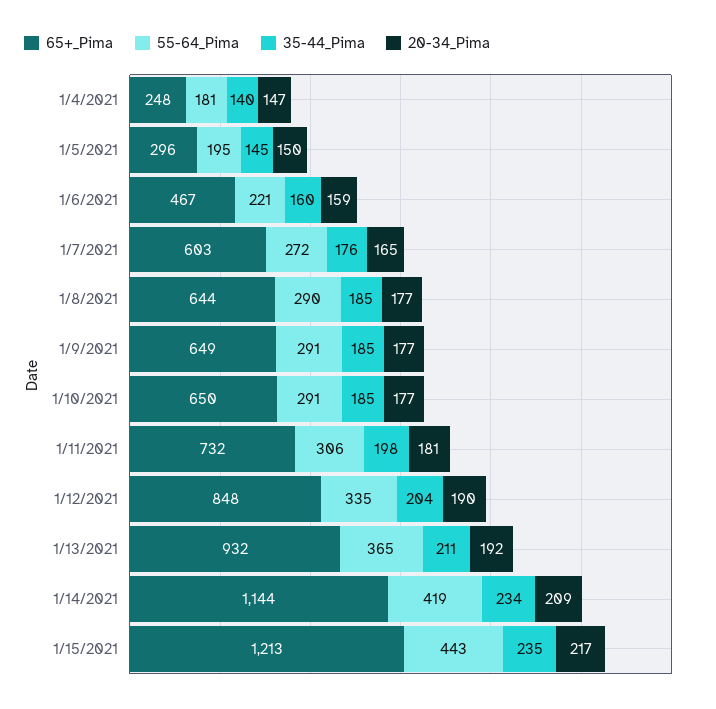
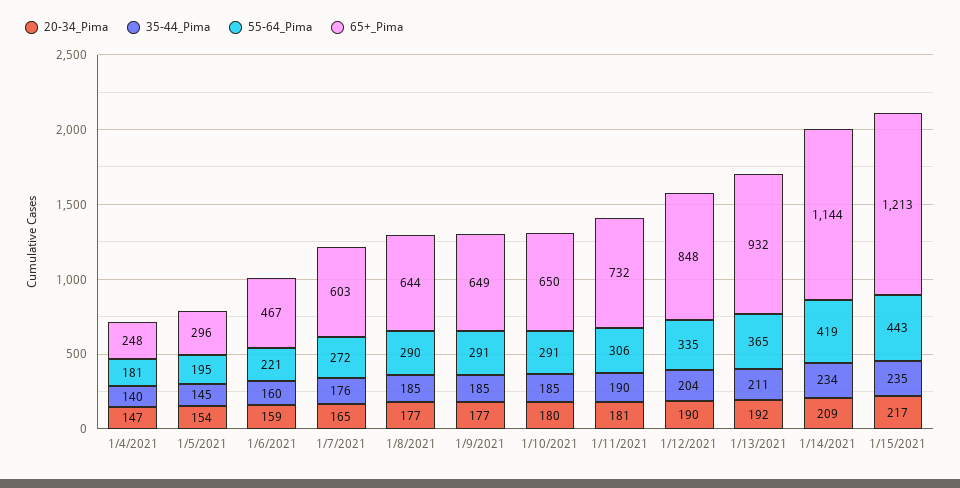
20-34_Pima, 1/5/2021: 150 -> 154
20-34_Pima, 1/10/2021: 177 -> 180
35-44_Pima, 1/11/2021: 198 -> 190

